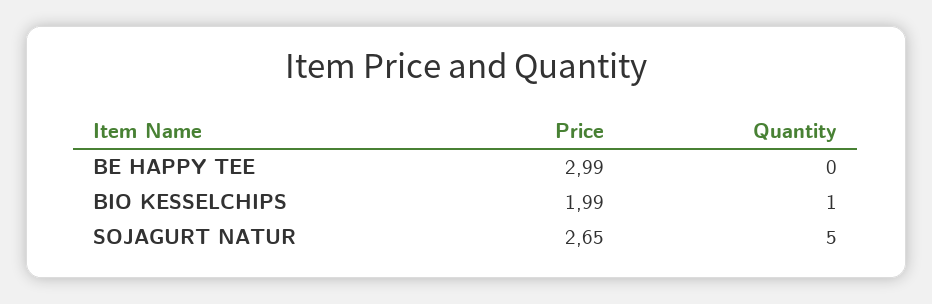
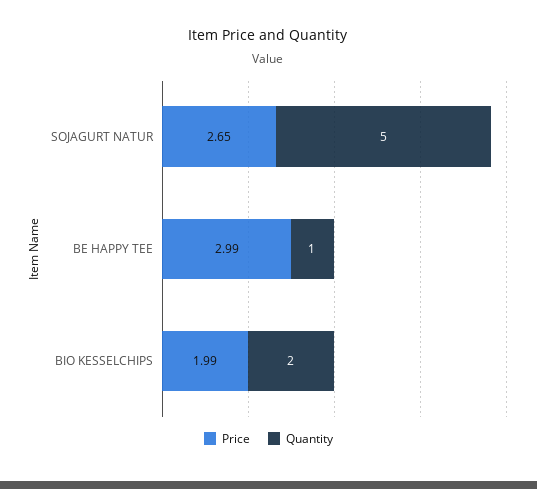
Quantity, BE HAPPY TEE: 0 -> 1
Quantity, BIO KESSELCHIPS: 1 -> 2

